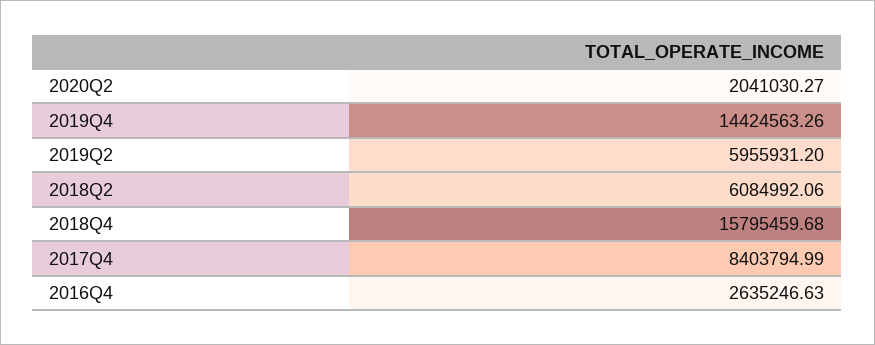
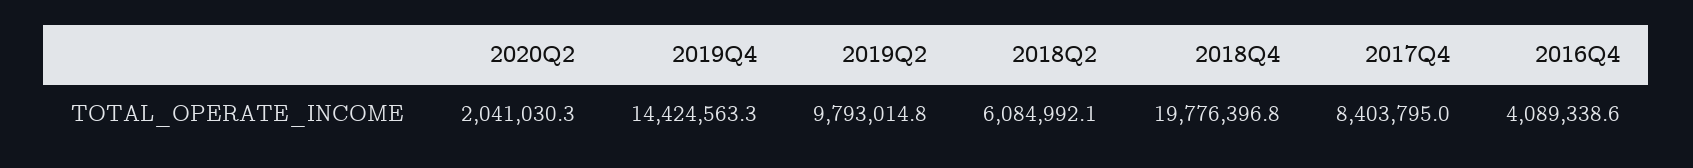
2019Q2: 5955931.2 -> 9793014.8
2018Q4: 15795459.68 -> 19776396.8
2016Q4: 2635246.63 -> 4089338.6

